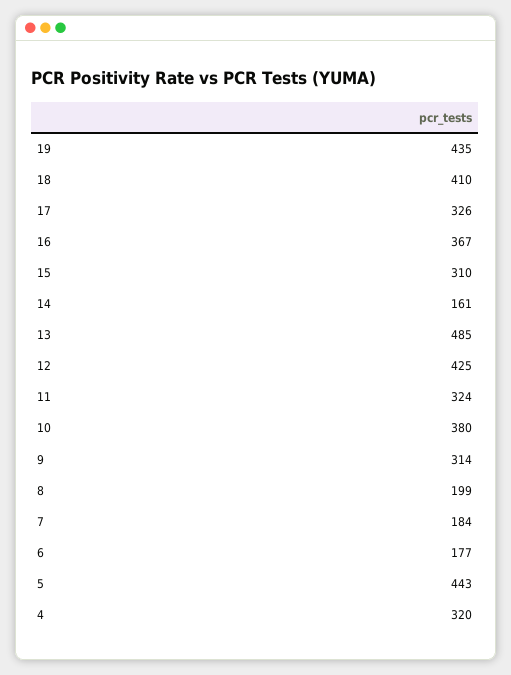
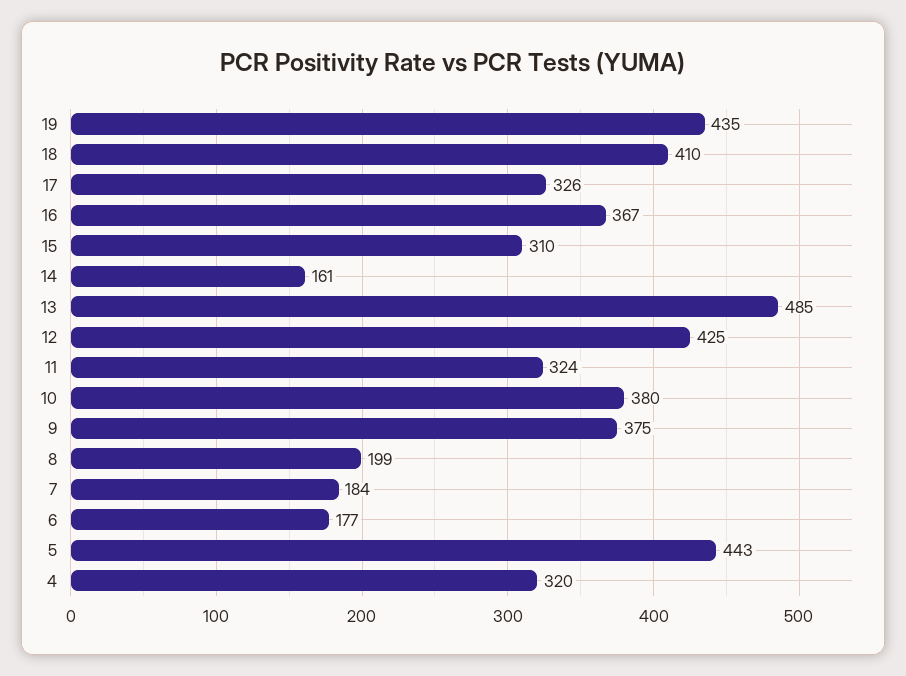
9: 314 -> 375

